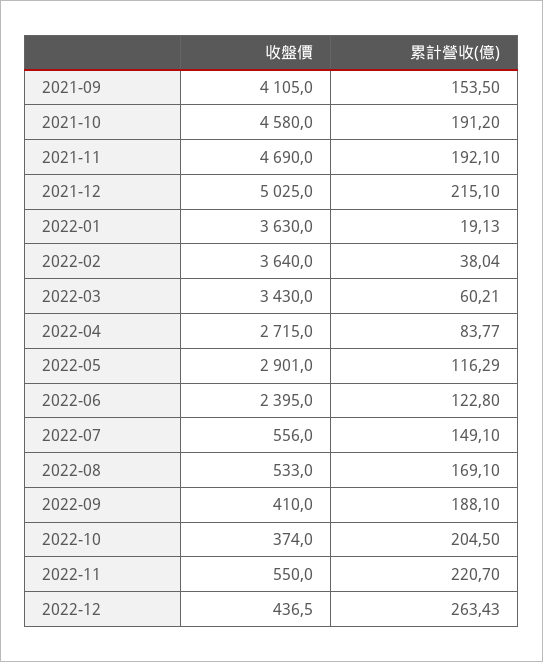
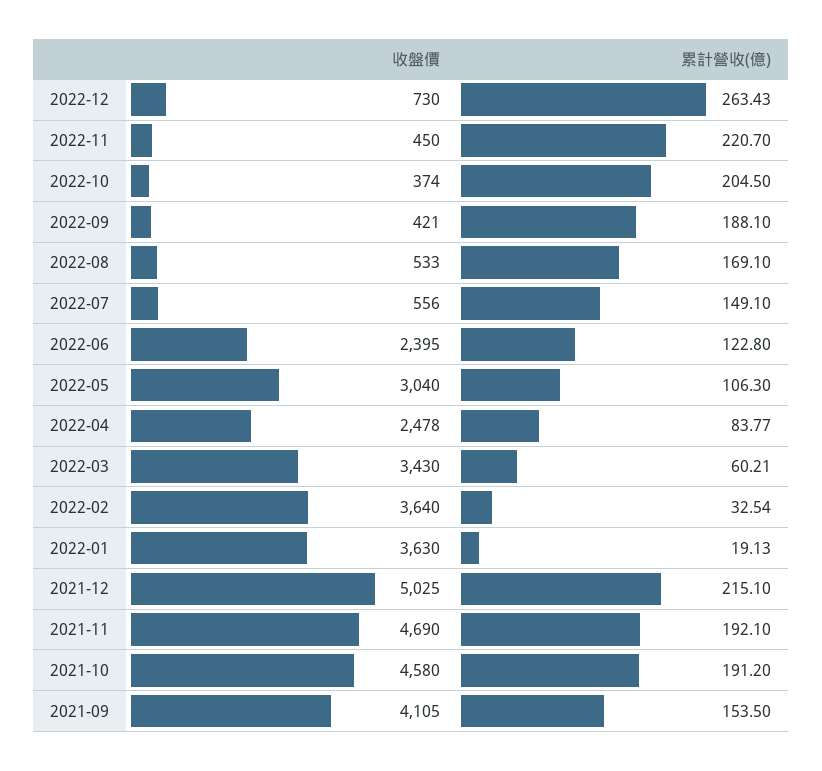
累計營收(億), 2022-02: 38.04 -> 32.54
收盤價, 2022-04: 2715 -> 2478
收盤價, 2022-05: 2901 -> 3040
累計營收(億), 2022-05: 116.29 -> 106.3
收盤價, 2022-09: 410 -> 421
收盤價, 2022-11: 550 -> 450
收盤價, 2022-12: 436.5 -> 730

